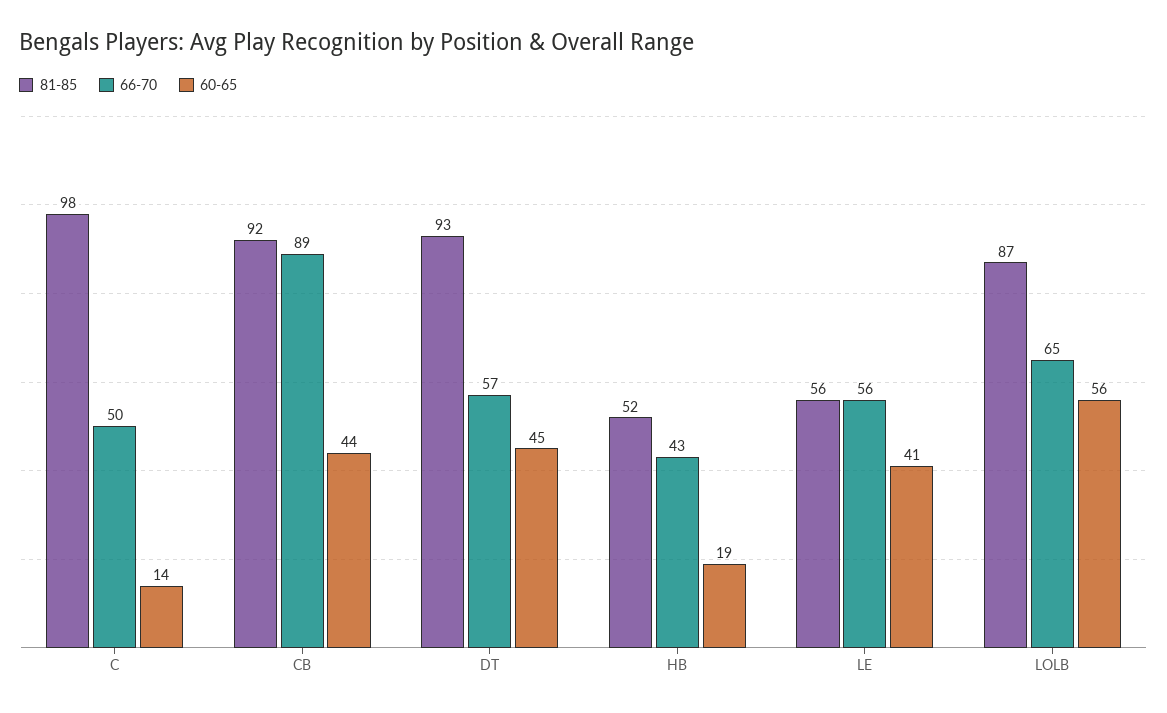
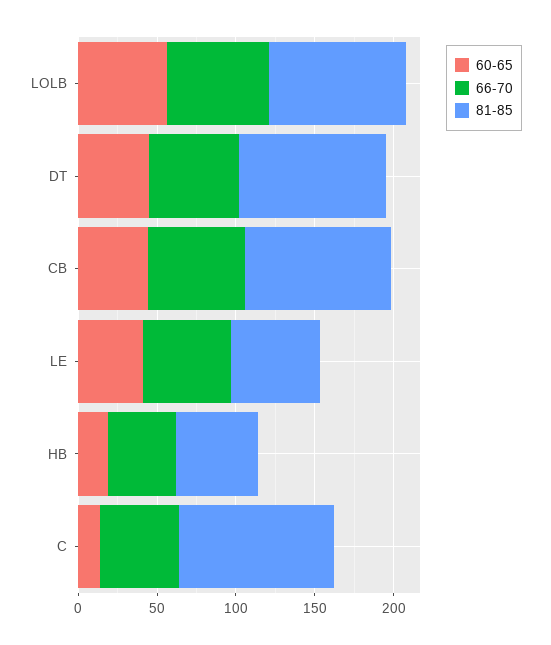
66-70, CB: 89 -> 60

